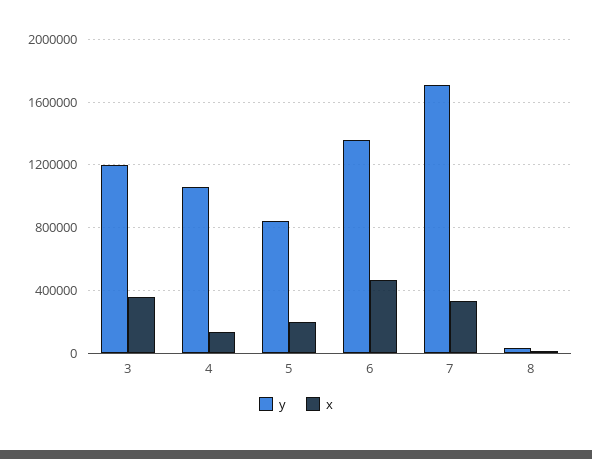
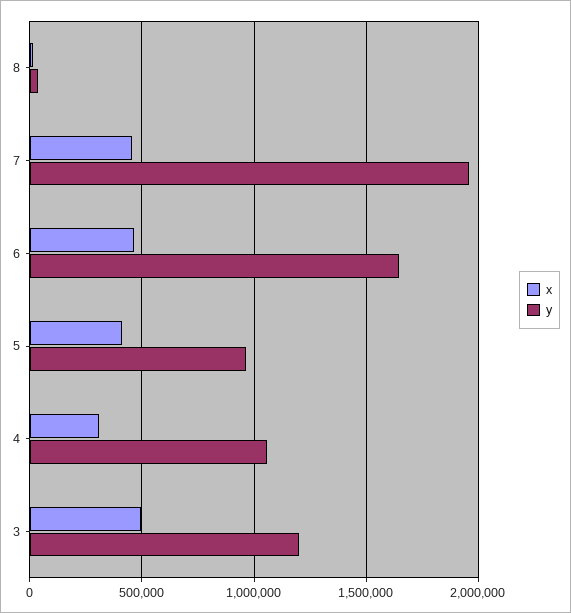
x, 3: 350000 -> 500000
x, 4: 150000 -> 300000
y, 5: 850000 -> 950000
x, 5: 200000 -> 400000
y, 6: 1350000 -> 1650000
y, 7: 1700000 -> 1950000
x, 7: 350000 -> 450000

